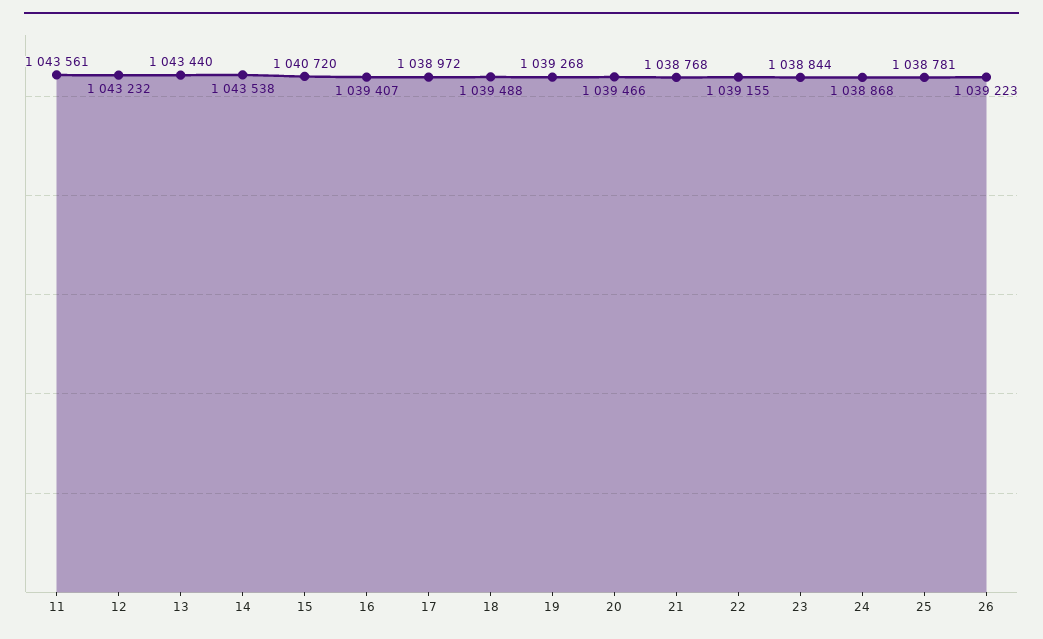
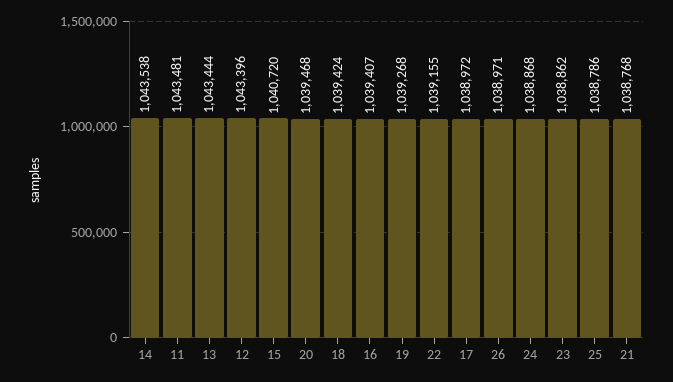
11: 1043561 -> 1043481
12: 1043232 -> 1043396
13: 1043440 -> 1043444
18: 1039488 -> 1039424
20: 1039466 -> 1039468
23: 1038844 -> 1038862
25: 1038781 -> 1038786
26: 1039223 -> 1038971

